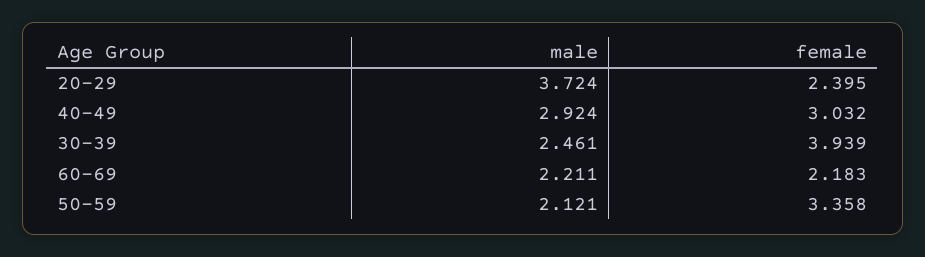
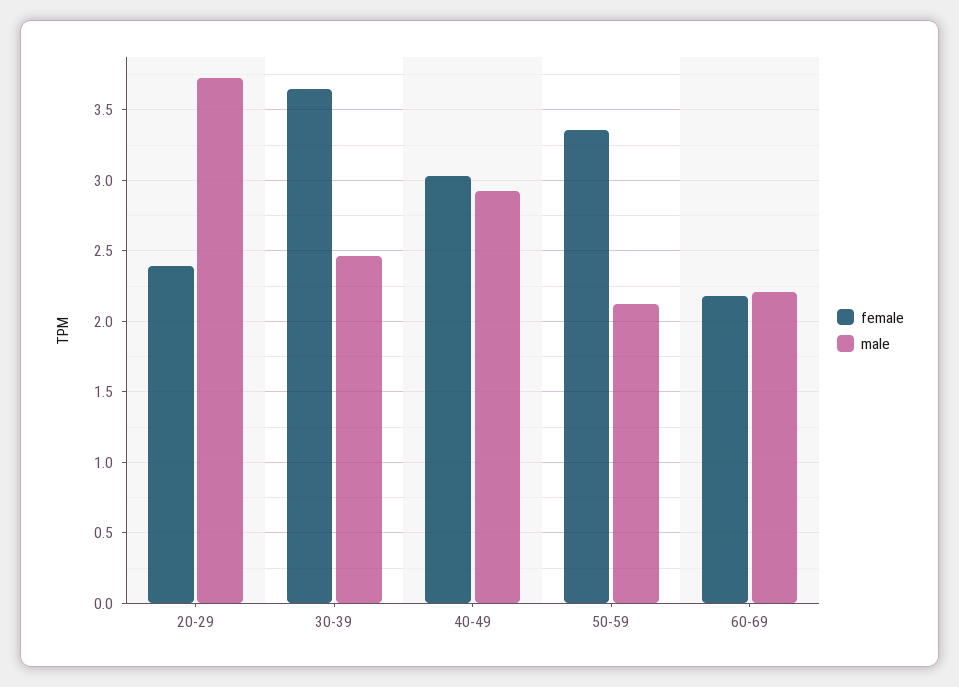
female, 30-39: 3.939 -> 3.65

